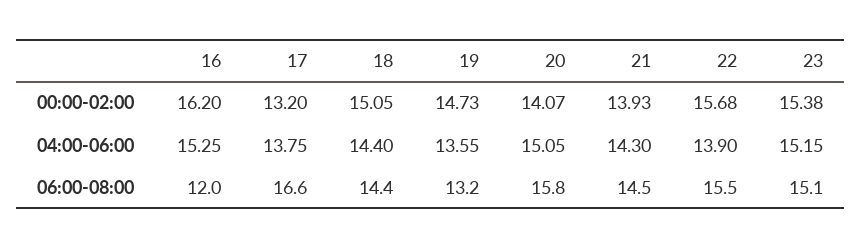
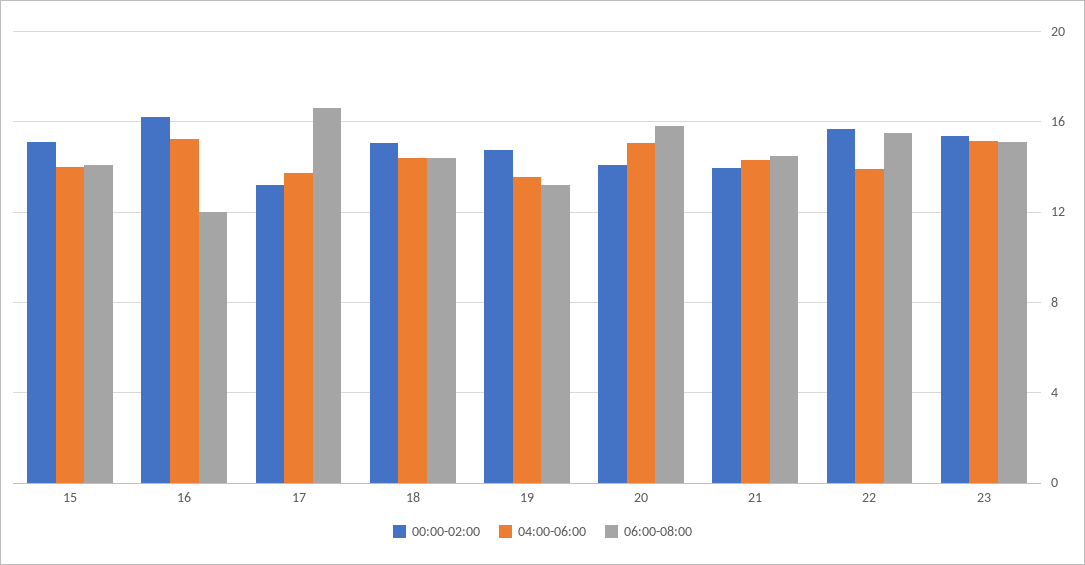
00:00-02:00, 15: none -> 15
04:00-06:00, 15: none -> 14
06:00-08:00, 15: none -> 14

